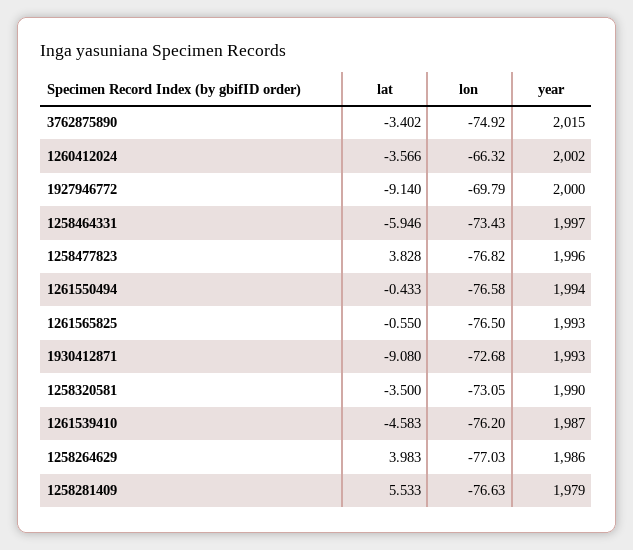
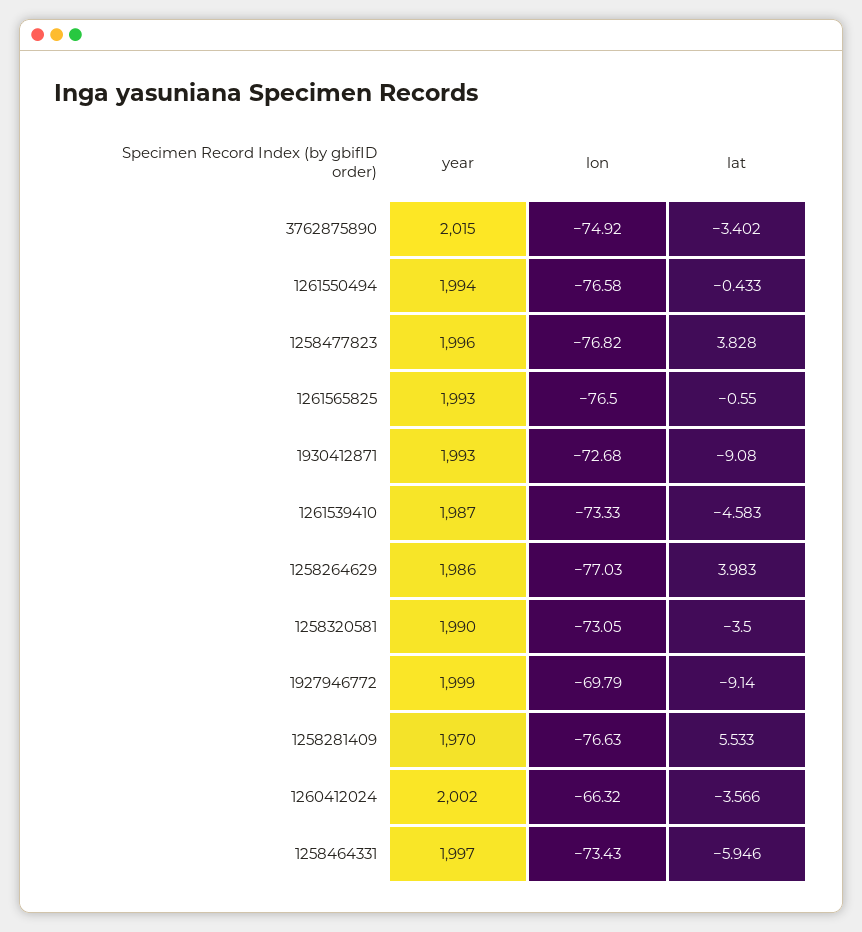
year, 1927946772: 2000 -> 1999
lon, 1261539410: -76.2 -> -73.33
year, 1258281409: 1979 -> 1970

